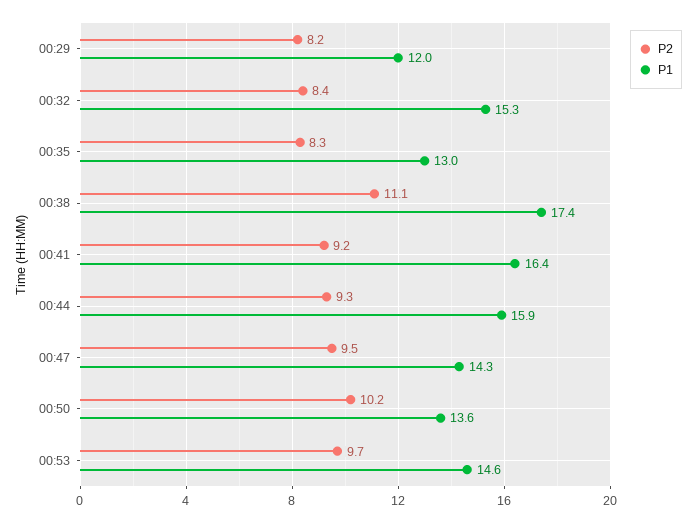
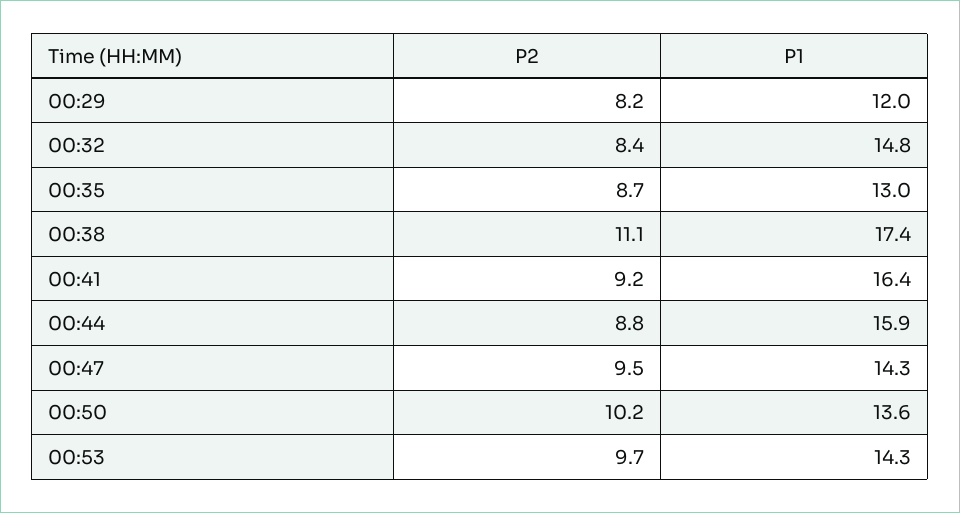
P1, 00:32: 15.3 -> 14.8
P2, 00:35: 8.3 -> 8.7
P2, 00:44: 9.3 -> 8.8
P1, 00:53: 14.6 -> 14.3

